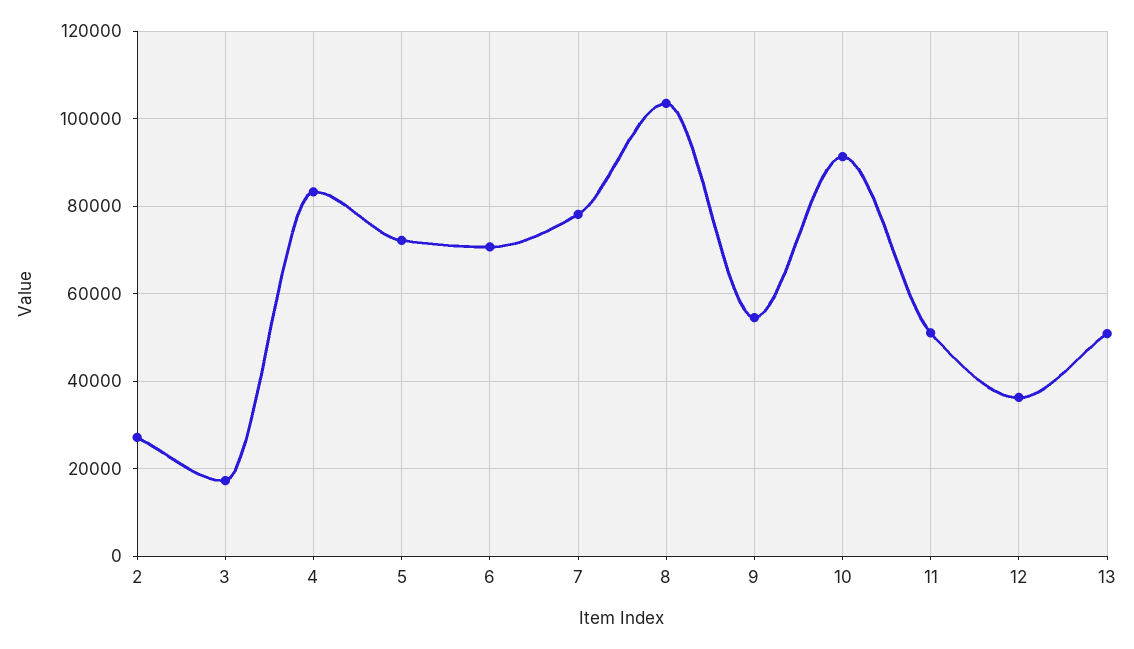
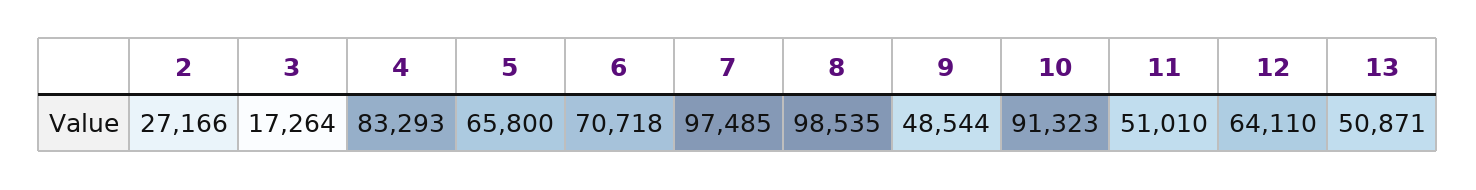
5: 72000 -> 65800
7: 78000 -> 97485
8: 104000 -> 98535
9: 54000 -> 48544
12: 36000 -> 64110

